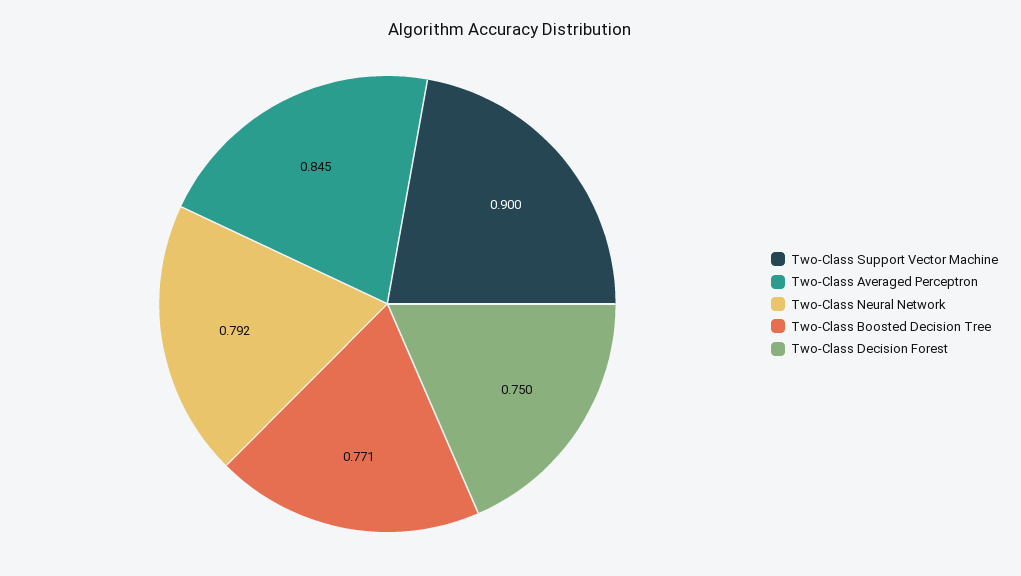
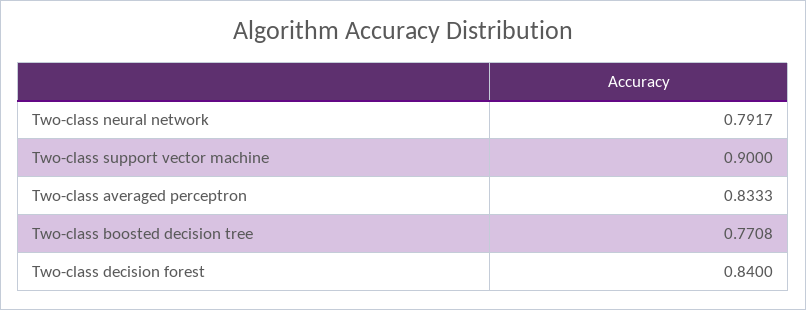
Two-Class Averaged Perceptron: 0.845 -> 0.8333
Two-Class Decision Forest: 0.75 -> 0.84

